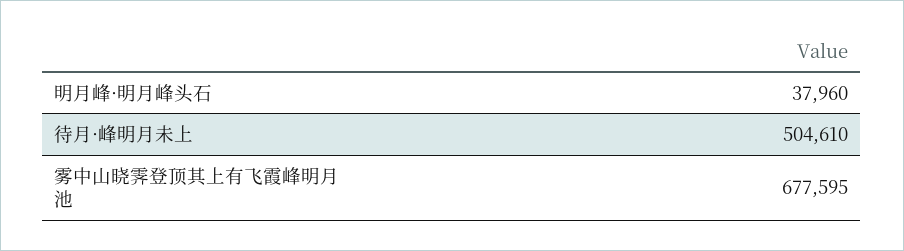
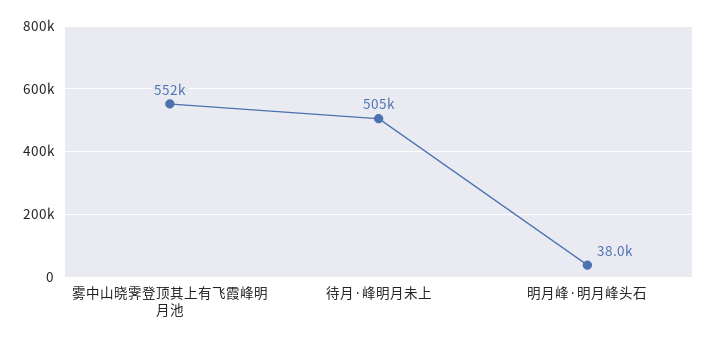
雾中山晓霁登顶其上有飞霞峰明月池: 677595 -> 552000

